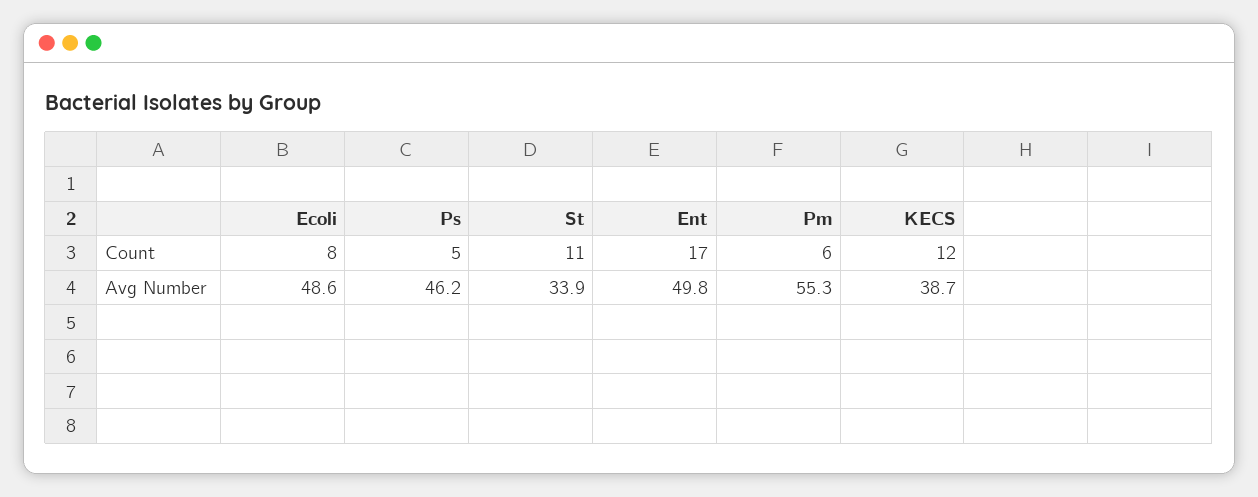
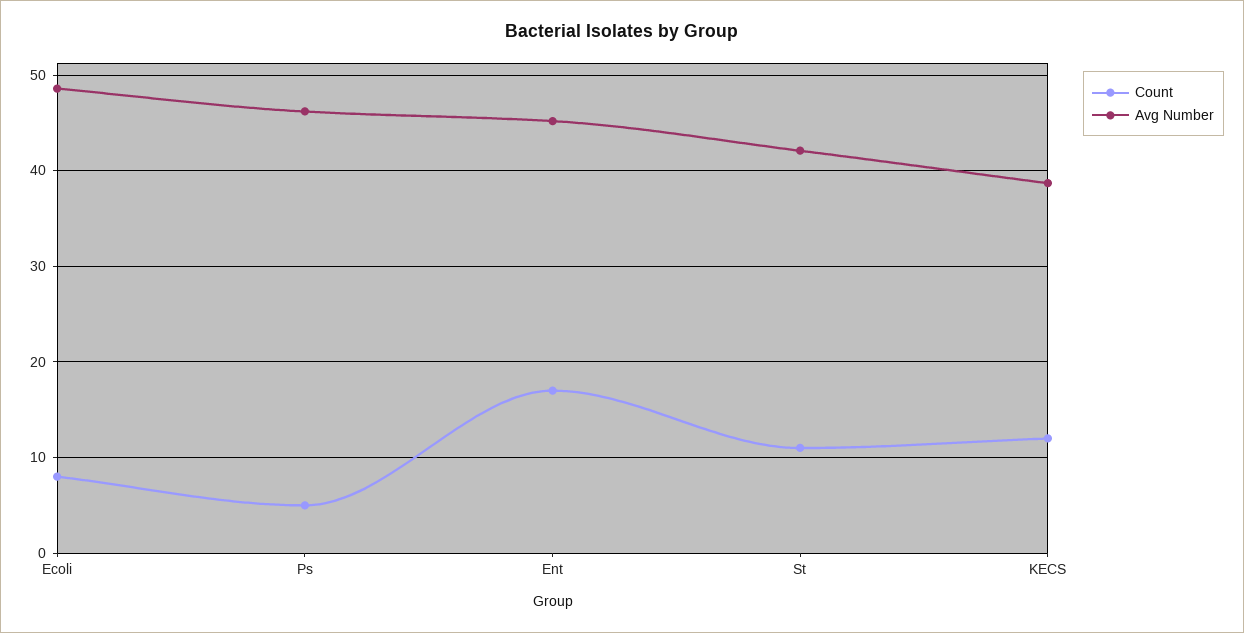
Count, Pm: 6 -> none
Avg Number, St: 33.9 -> 42
Avg Number, Ent: 49.8 -> 45
Avg Number, Pm: 55.3 -> none

